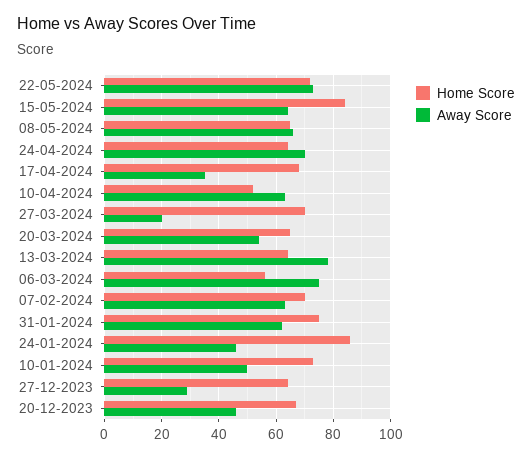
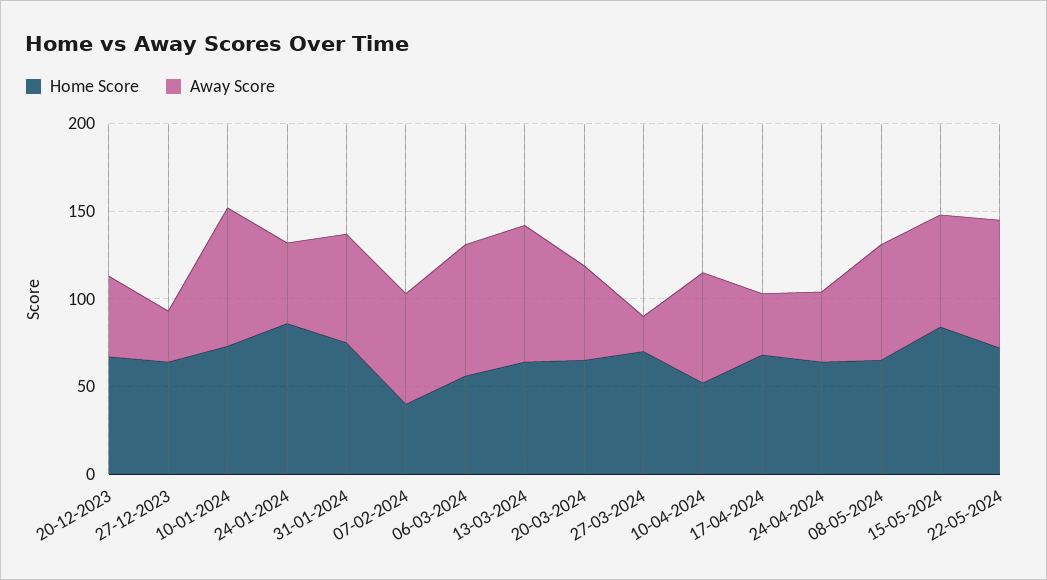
Away Score, 24-04-2024: 70 -> 40
Home Score, 07-02-2024: 70 -> 40
Away Score, 10-01-2024: 50 -> 80

